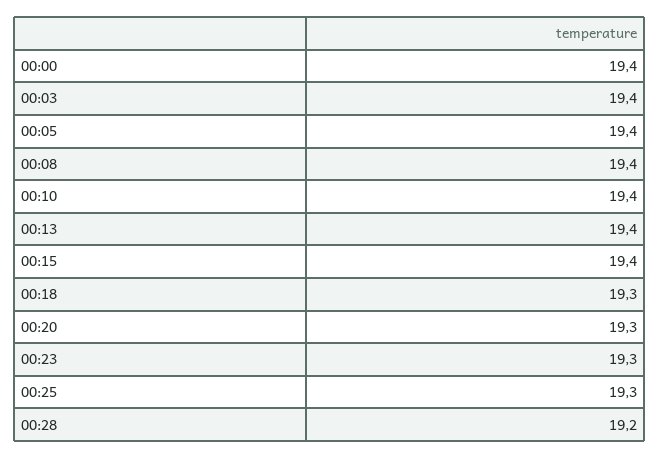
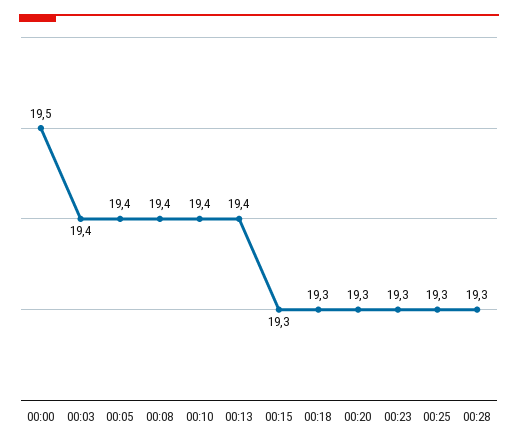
00:00: 19.4 -> 19.5
00:15: 19.4 -> 19.3
00:28: 19.2 -> 19.3

